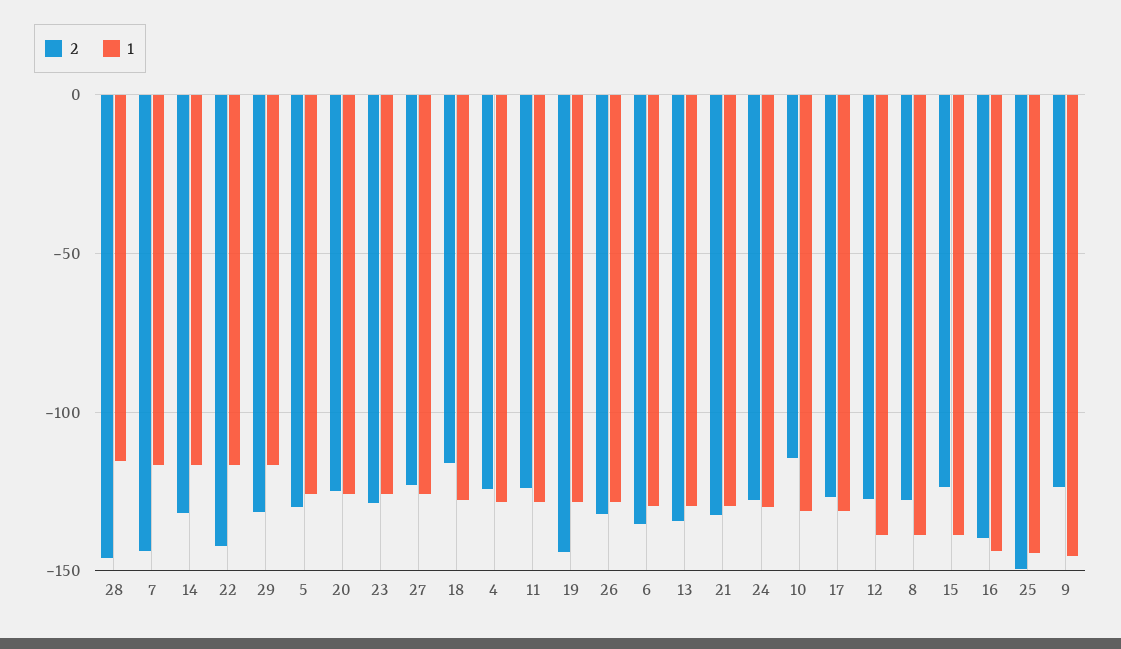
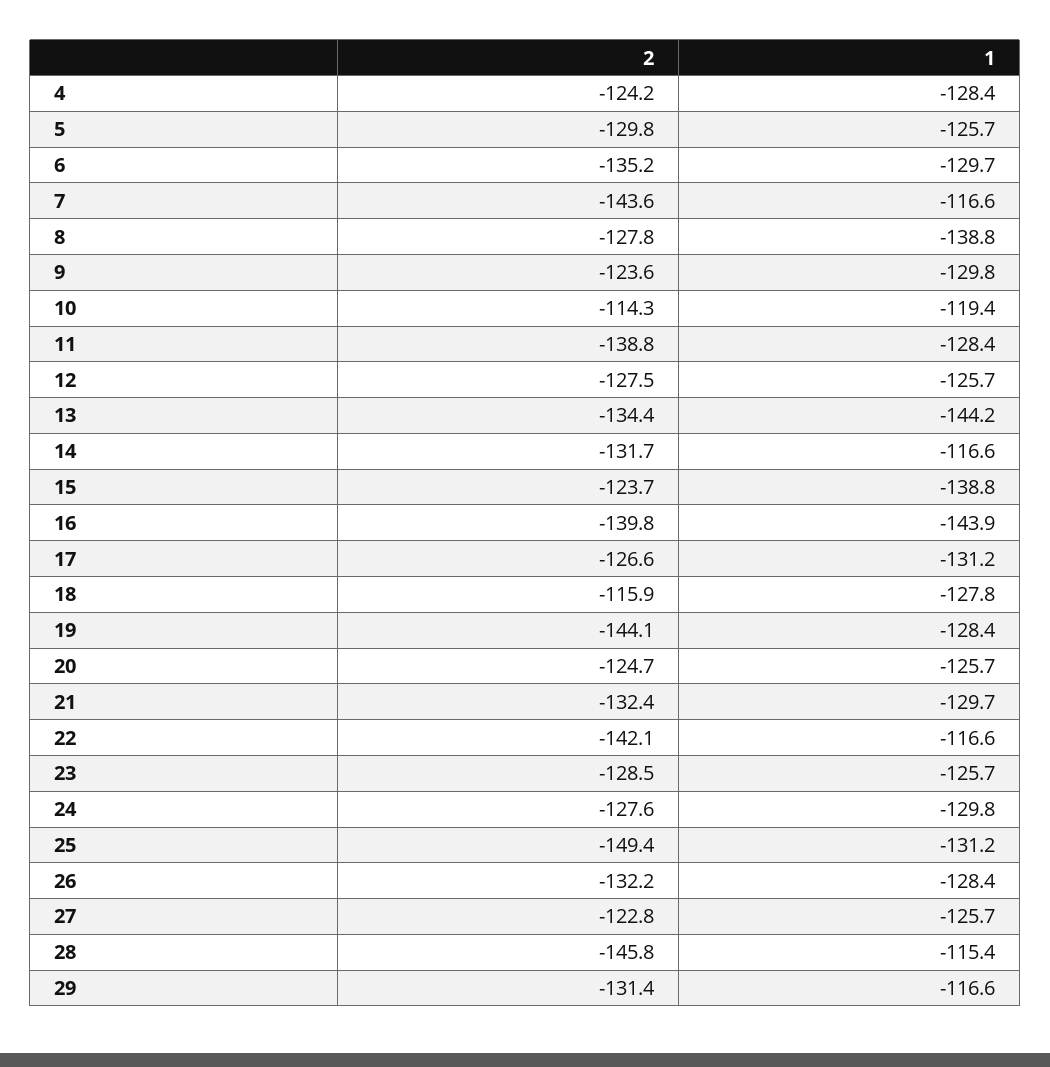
2, 11: -125 -> -138.8
1, 13: -130 -> -144.2
1, 10: -130 -> -119.4
1, 12: -140 -> -125.7
1, 25: -145 -> -131.2
1, 9: -145 -> -129.8

